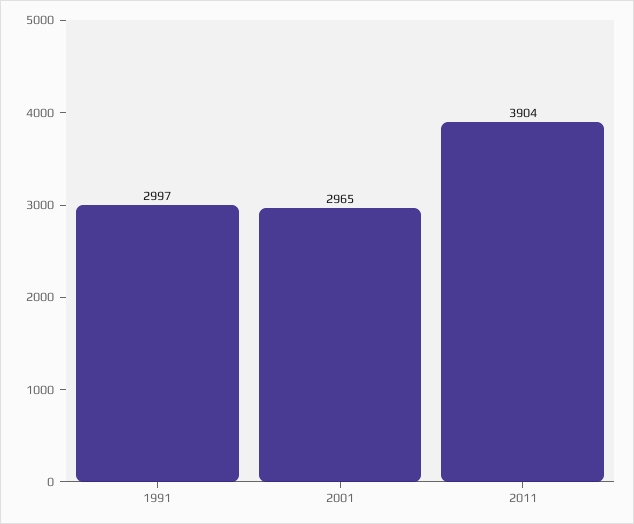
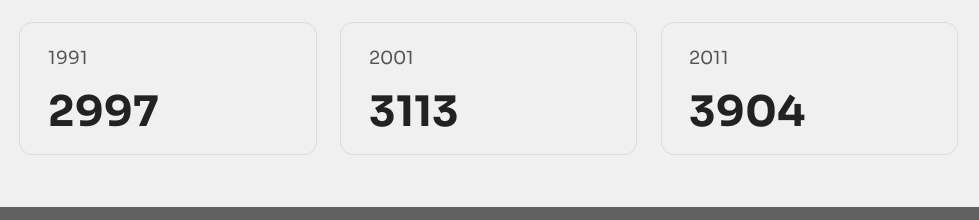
2001: 2965 -> 3113

